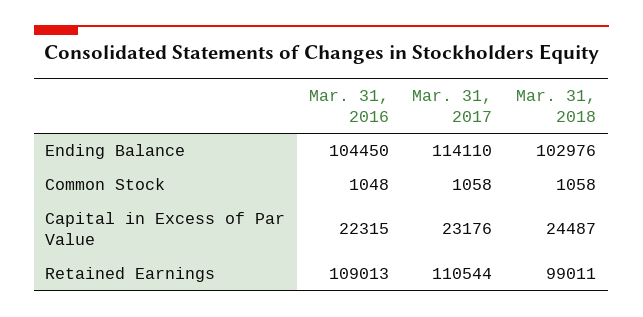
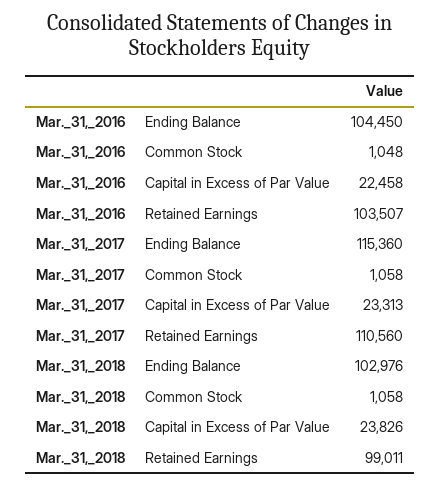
Mar. 31, 2017, Ending Balance: 114110 -> 115360
Mar. 31, 2016, Capital in Excess of Par Value: 22315 -> 22458
Mar. 31, 2017, Capital in Excess of Par Value: 23176 -> 23313
Mar. 31, 2018, Capital in Excess of Par Value: 24487 -> 23826
Mar. 31, 2016, Retained Earnings: 109013 -> 103507
Mar. 31, 2017, Retained Earnings: 110544 -> 110560

